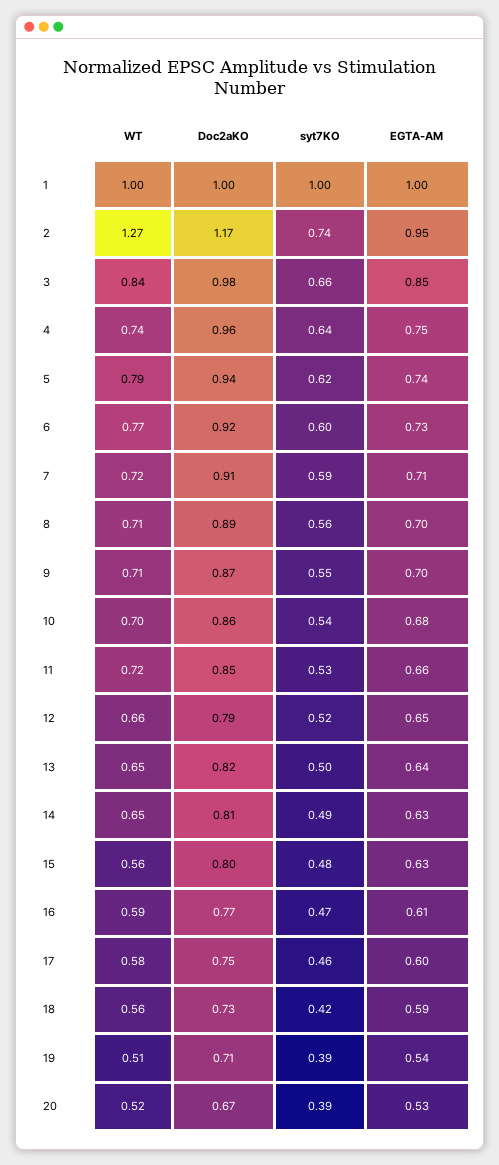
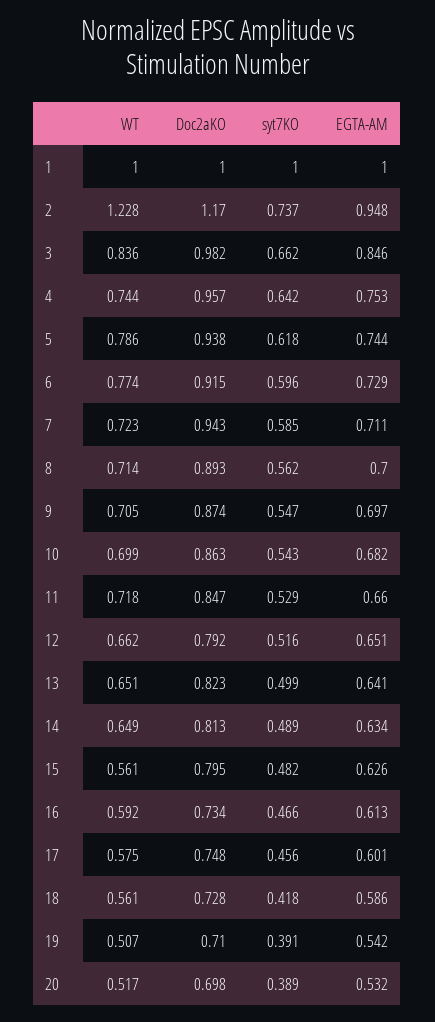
WT, 2: 1.27 -> 1.228
Doc2aKO, 7: 0.91 -> 0.943
Doc2aKO, 16: 0.77 -> 0.734
Doc2aKO, 20: 0.67 -> 0.698

